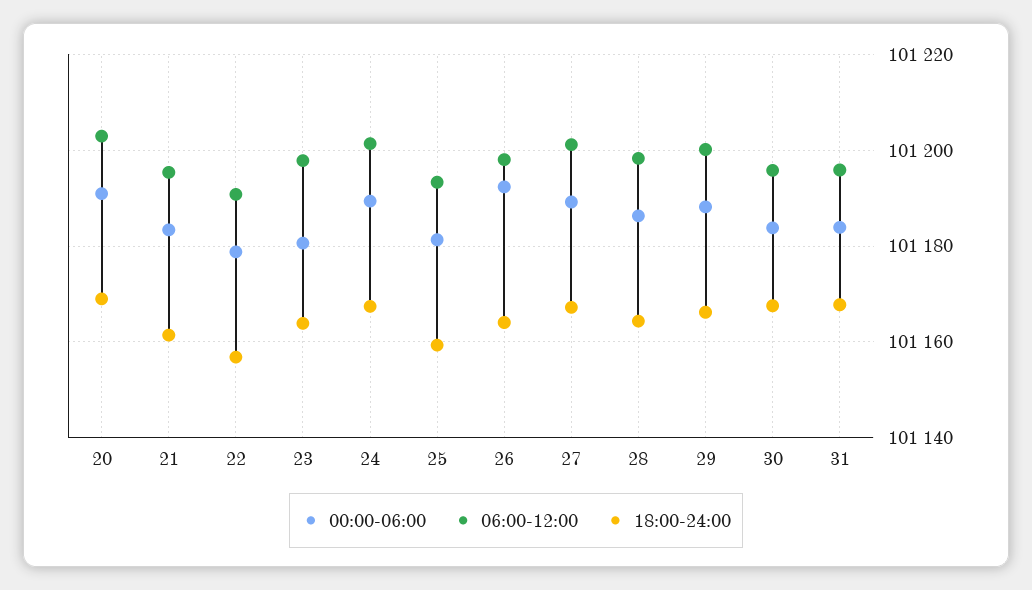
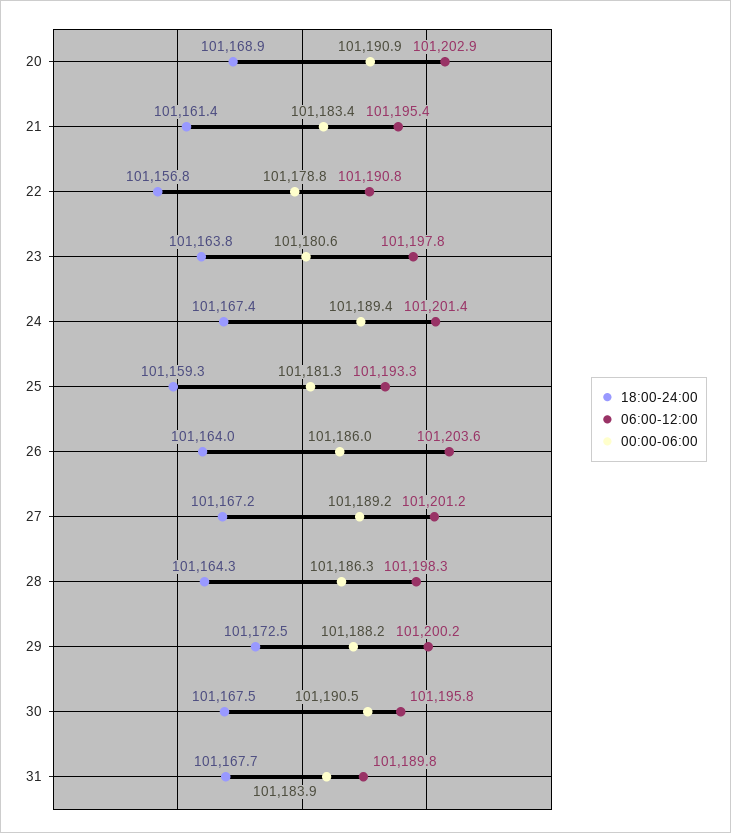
00:00-06:00, 26: 101192 -> 101186
06:00-12:00, 26: 101198 -> 101203.6
18:00-24:00, 29: 101166 -> 101172.5
00:00-06:00, 30: 101184 -> 101190.5
06:00-12:00, 31: 101196 -> 101189.8

